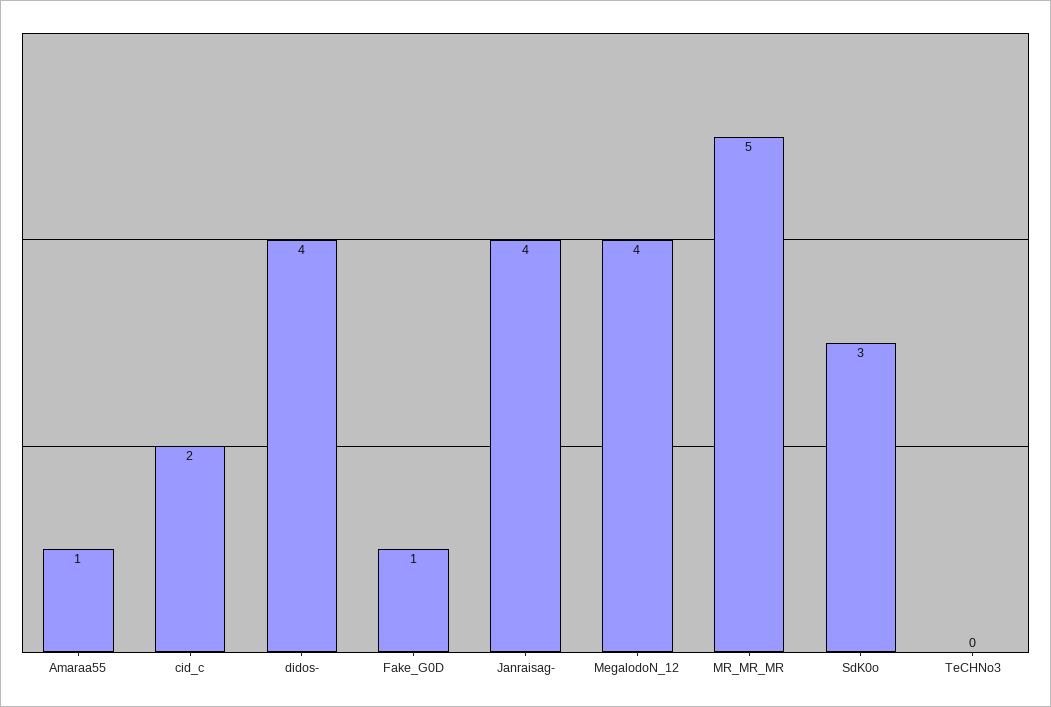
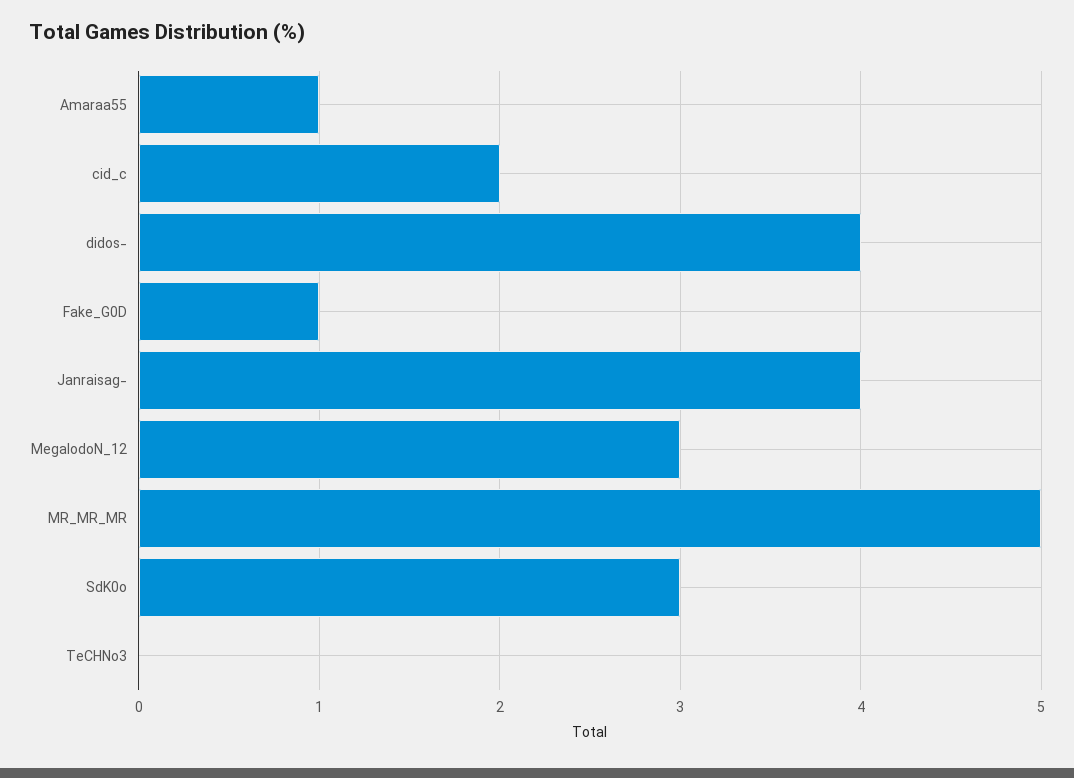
MegalodoN_12: 4 -> 3

